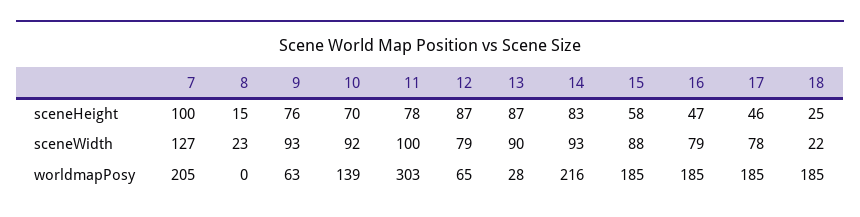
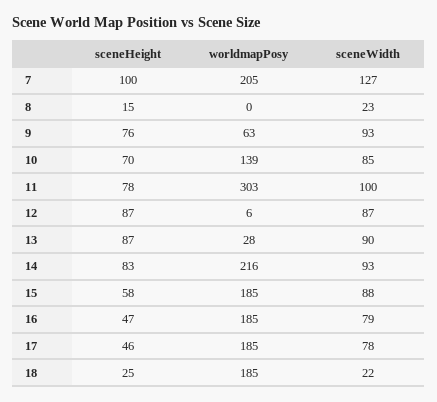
10, sceneWidth: 92 -> 85
12, sceneWidth: 79 -> 87
12, worldmapPosy: 65 -> 6

